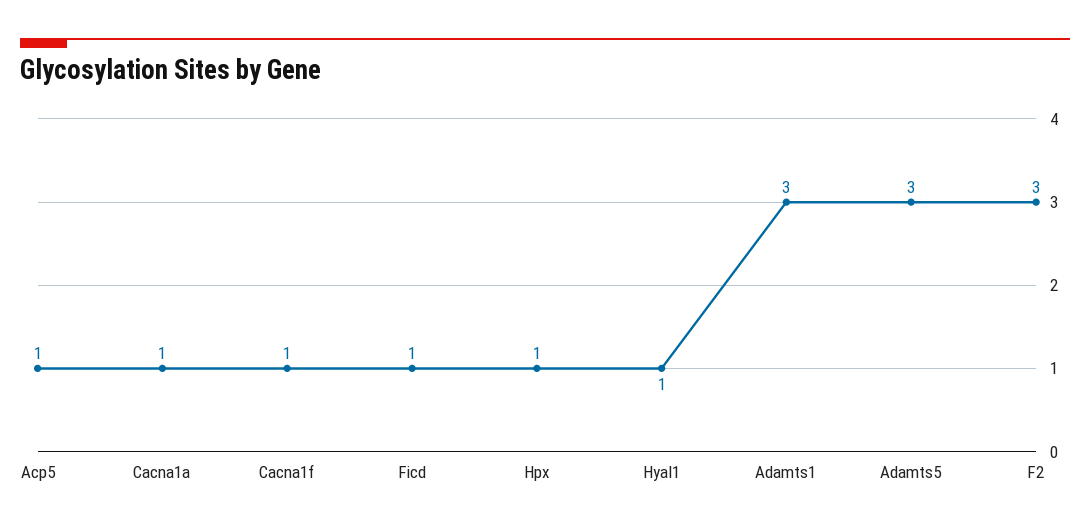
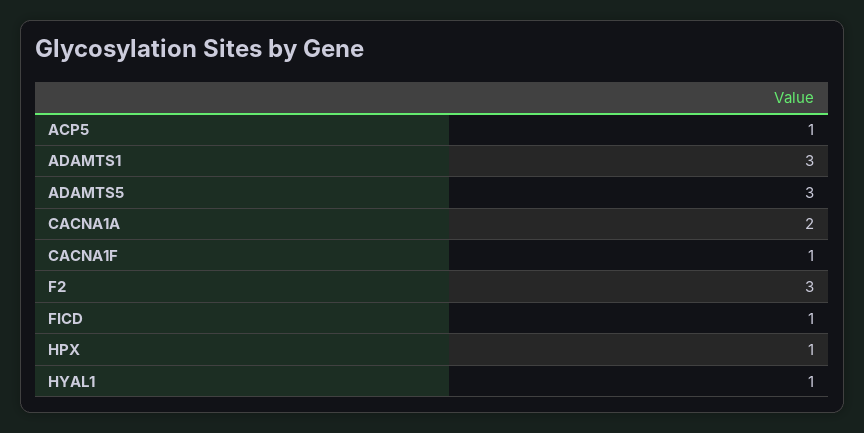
Cacna1a: 1 -> 2

